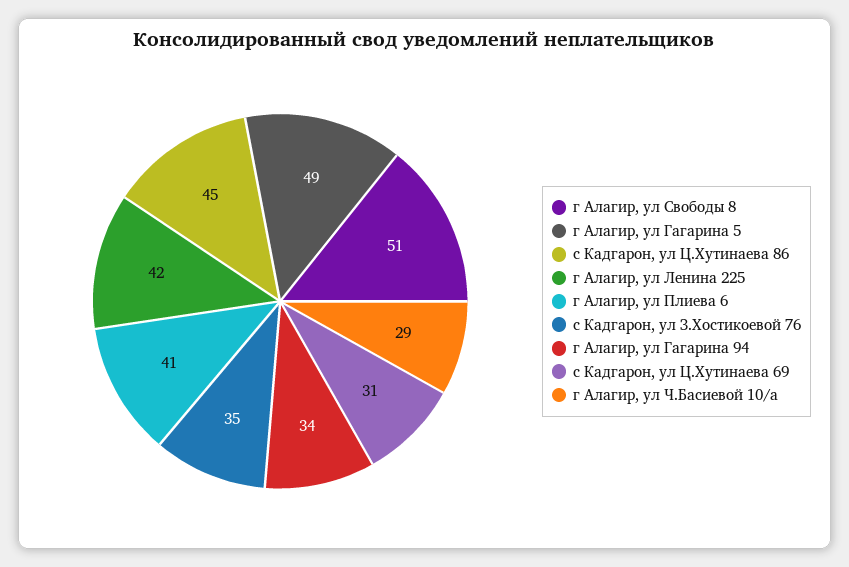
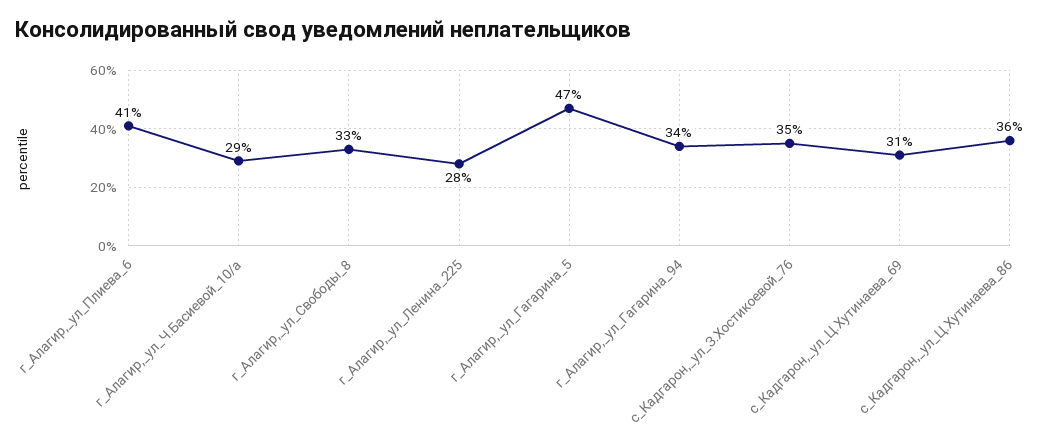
г Алагир, ул Свободы 8: 51 -> 33
г Алагир, ул Гагарина 5: 49 -> 47
с Кадгарон, ул Ц.Хутинаева 86: 45 -> 36
г Алагир, ул Ленина 225: 42 -> 28

